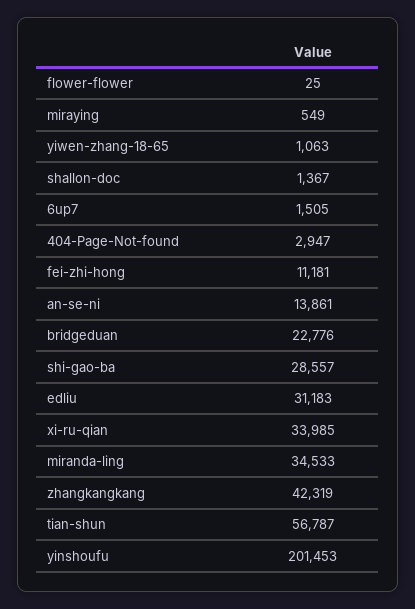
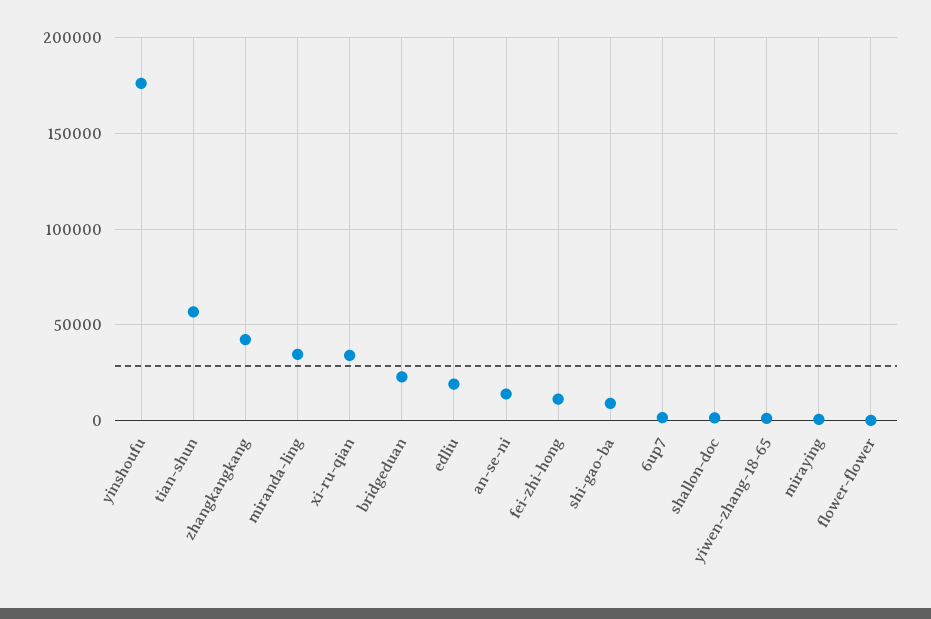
404-Page-Not-found: 2947 -> none
shi-gao-ba: 28557 -> 10000
edliu: 31183 -> 20000
yinshoufu: 201453 -> 175000

